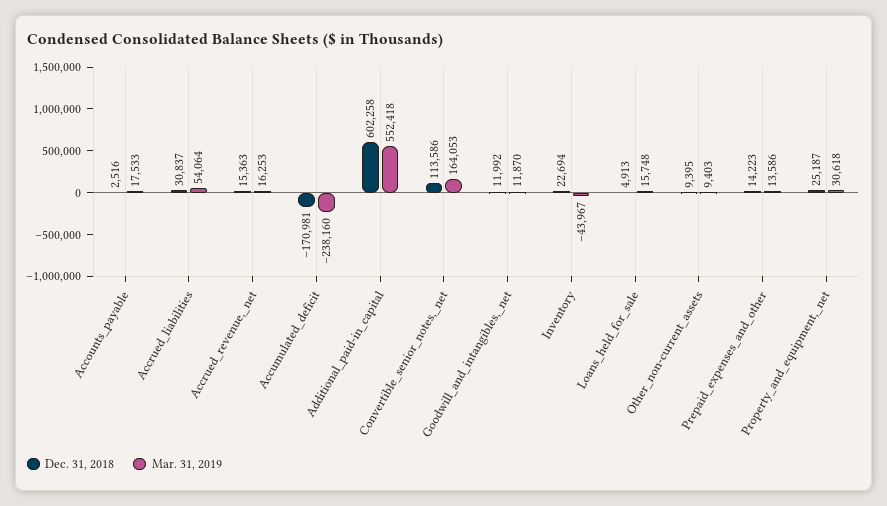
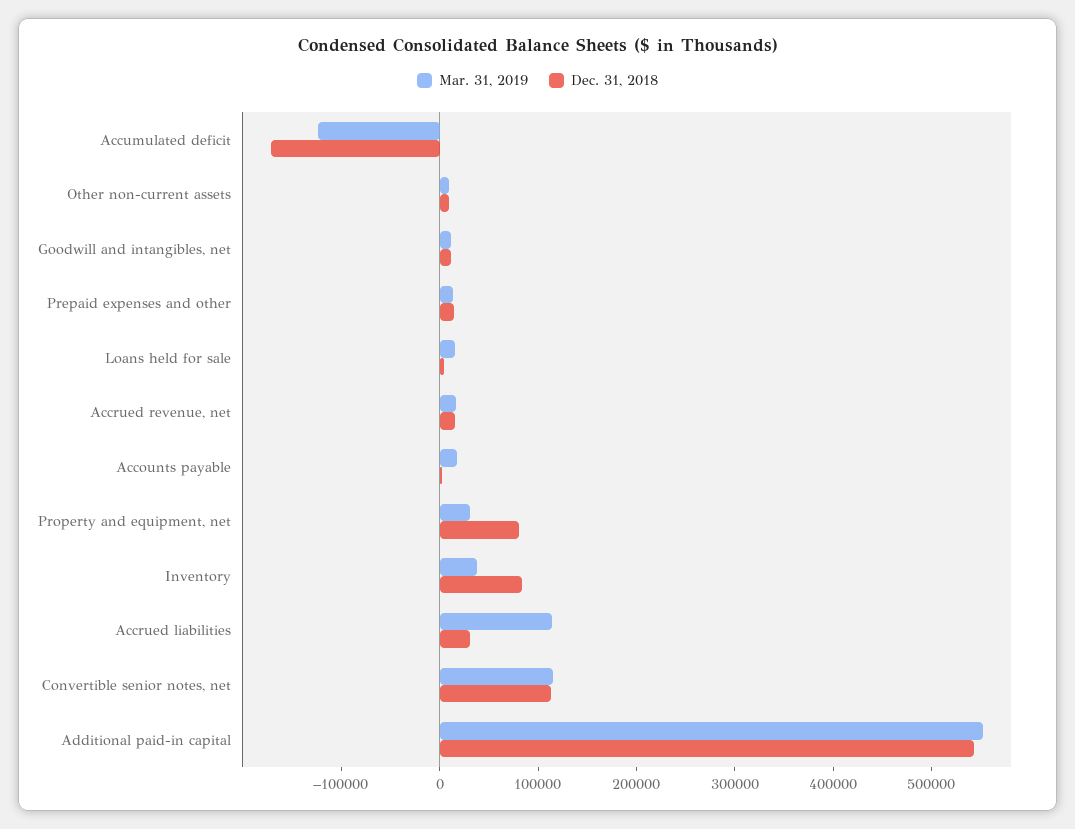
Mar. 31, 2019, Accrued_liabilities: 54064 -> 120000
Mar. 31, 2019, Accumulated_deficit: -238160 -> -120000
Dec. 31, 2018, Additional_paid-in_capital: 602258 -> 540000
Mar. 31, 2019, Convertible_senior_notes,_net: 164053 -> 120000
Dec. 31, 2018, Inventory: 22694 -> 80000
Mar. 31, 2019, Inventory: -43967 -> 40000
Dec. 31, 2018, Property_and_equipment,_net: 25187 -> 80000

